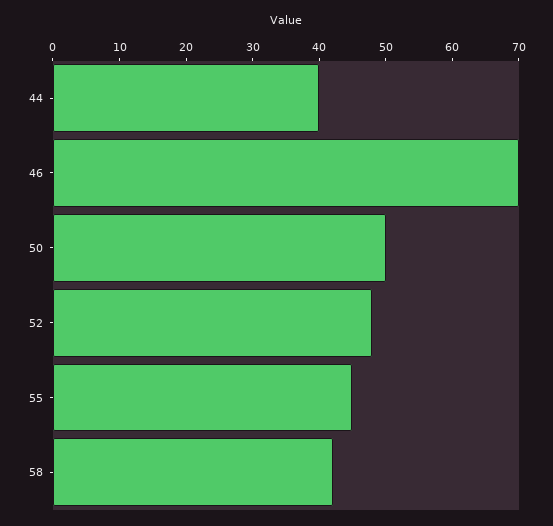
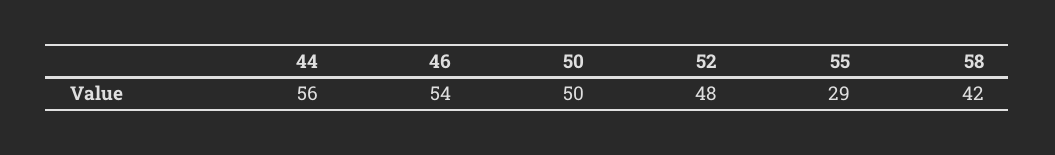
44: 40 -> 56
46: 70 -> 54
55: 45 -> 29

